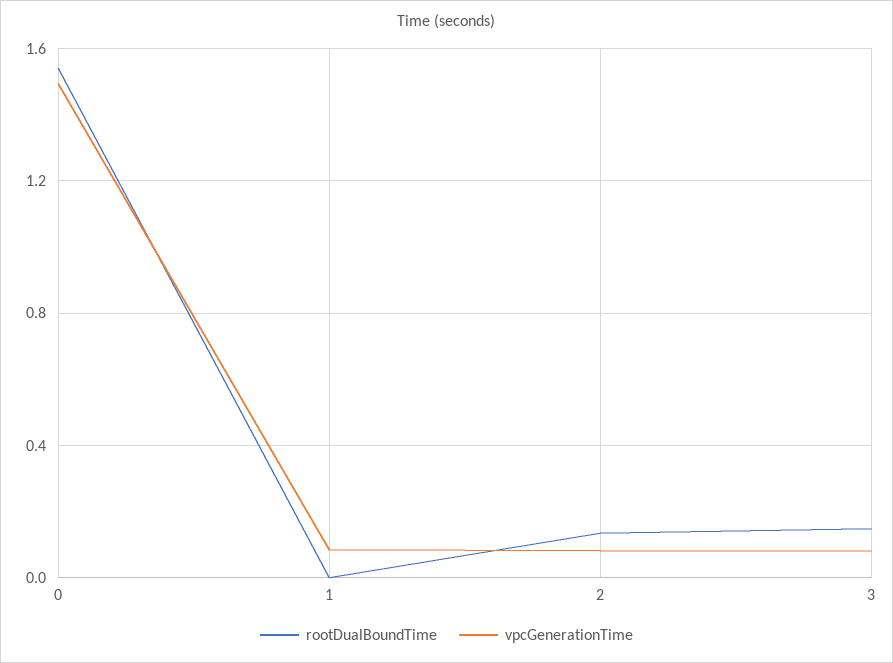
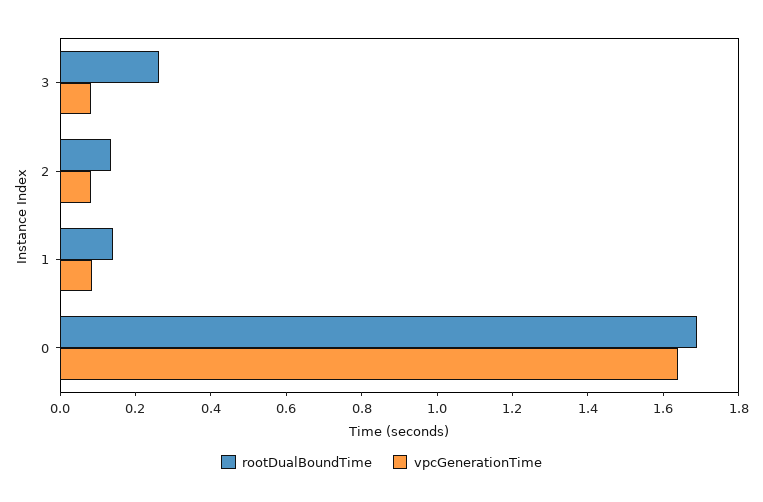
rootDualBoundTime, 0: 1.55 -> 1.7
vpcGenerationTime, 0: 1.5 -> 1.65
rootDualBoundTime, 1: 0 -> 0.15
rootDualBoundTime, 3: 0.15 -> 0.25

